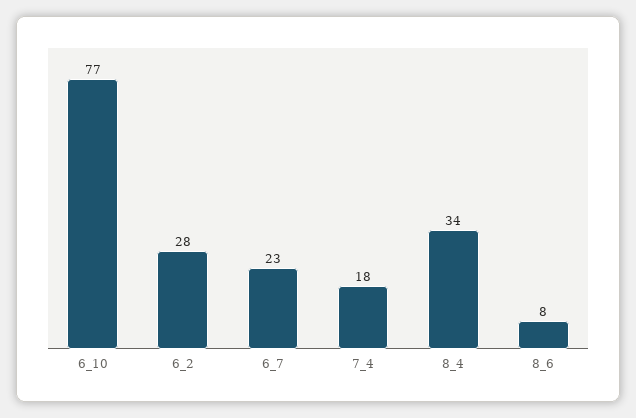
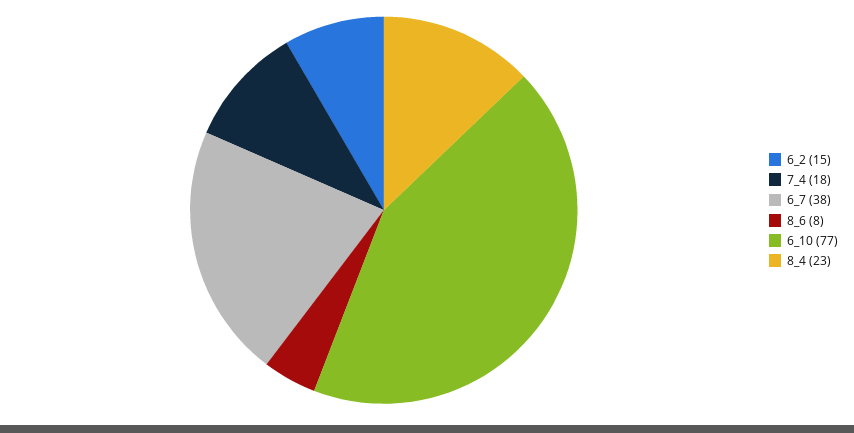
6_2: 28 -> 15
6_7: 23 -> 38
8_4: 34 -> 23

